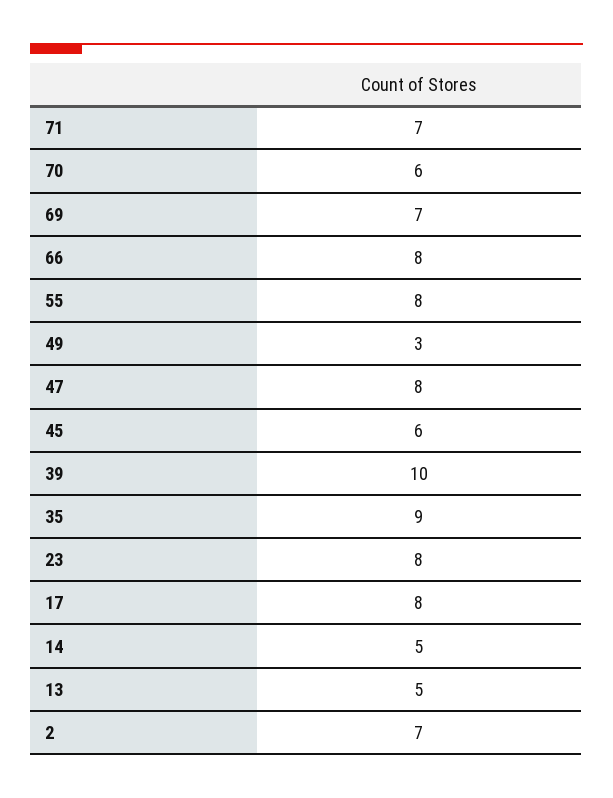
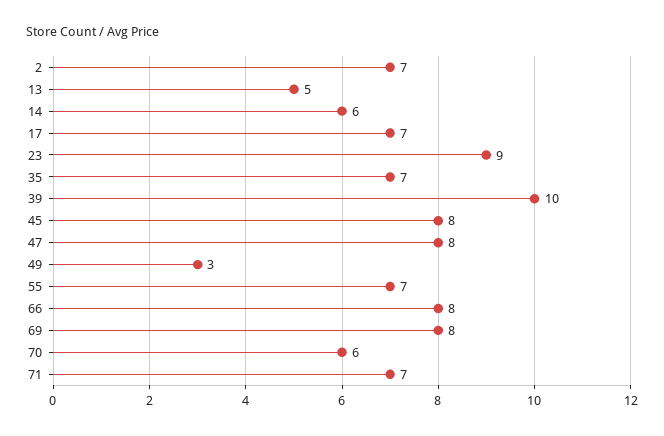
69: 7 -> 8
55: 8 -> 7
45: 6 -> 8
35: 9 -> 7
23: 8 -> 9
17: 8 -> 7
14: 5 -> 6

